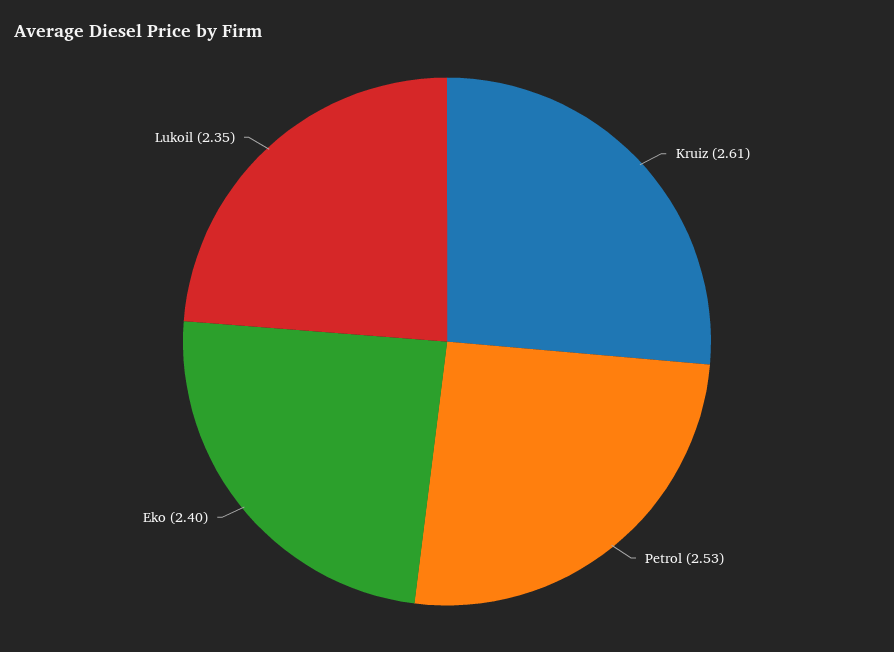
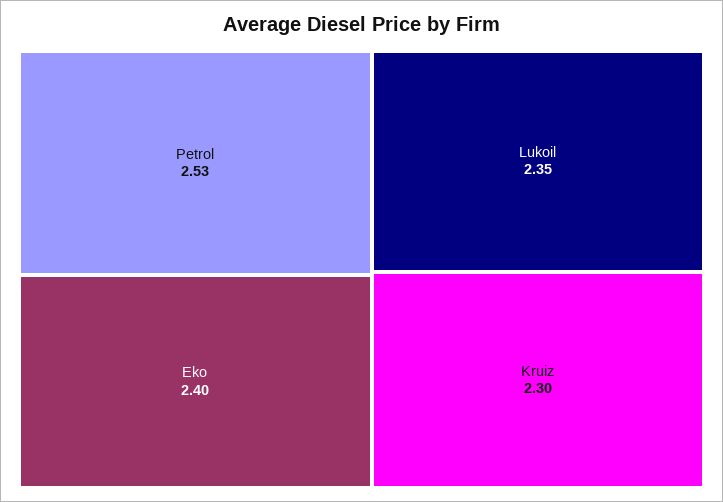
Kruiz: 2.61 -> 2.3

